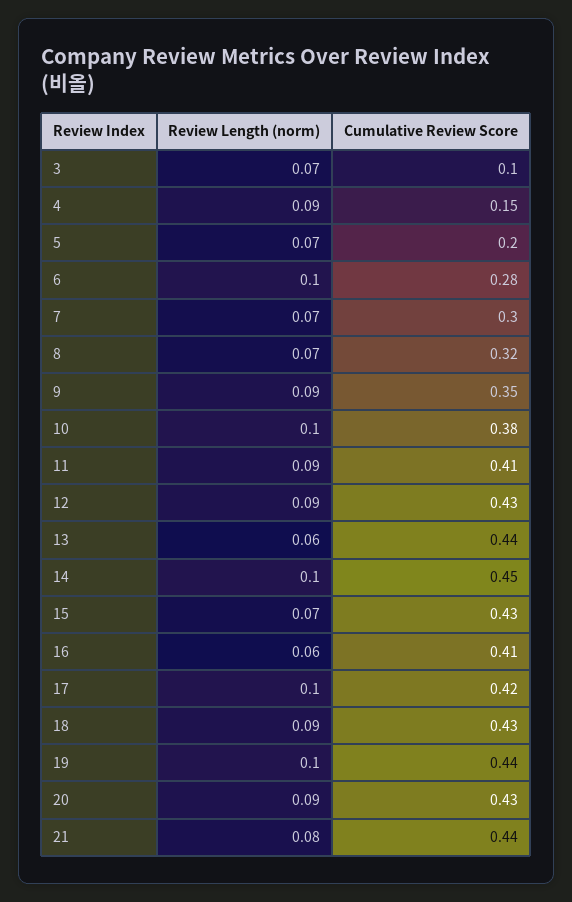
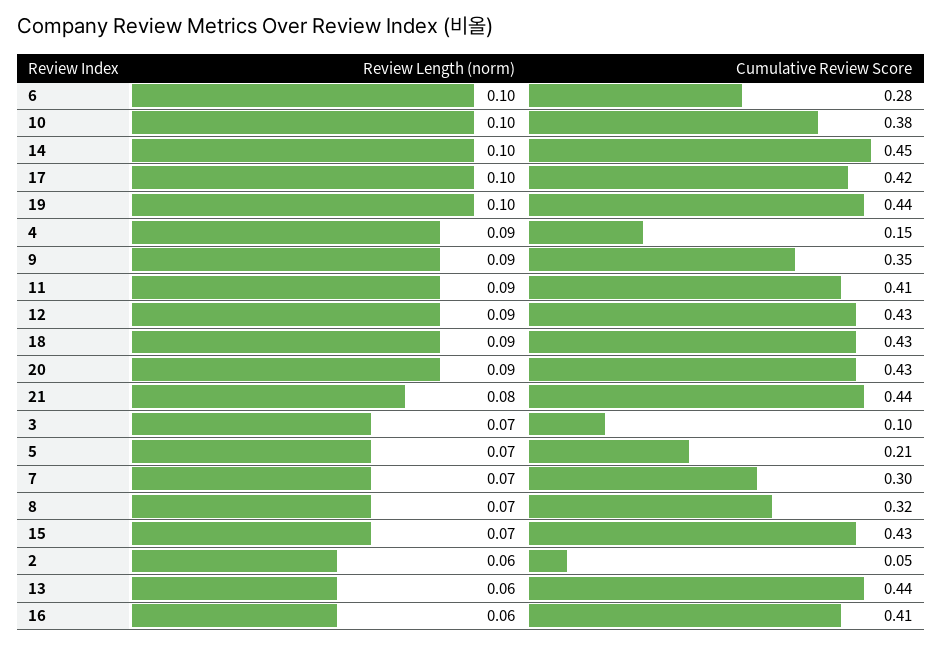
Cumulative Review Score, 5: 0.2 -> 0.21
Review Length (norm), 2: none -> 0.06
Cumulative Review Score, 2: none -> 0.05

